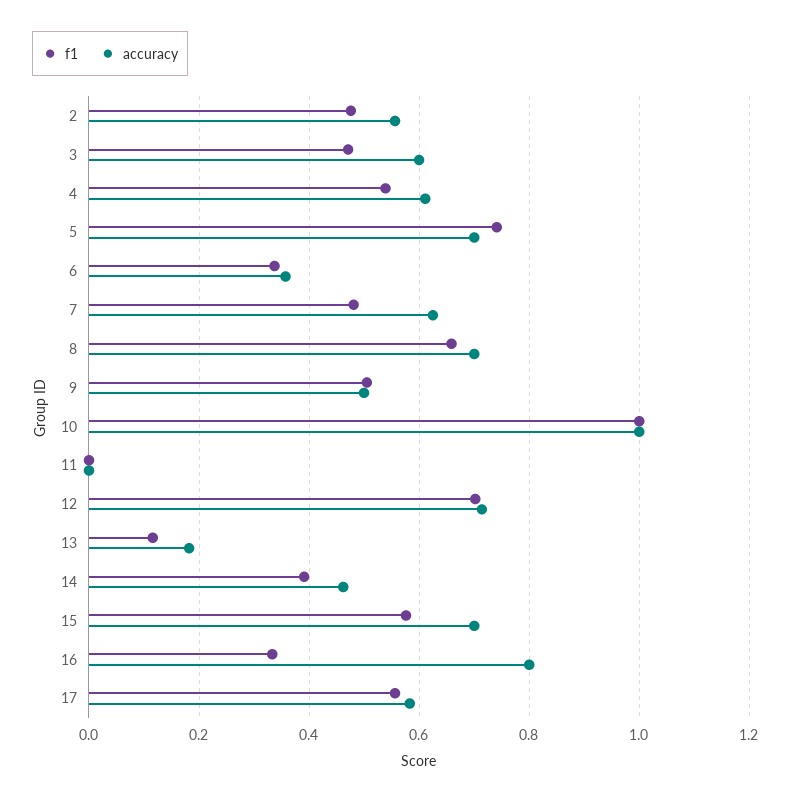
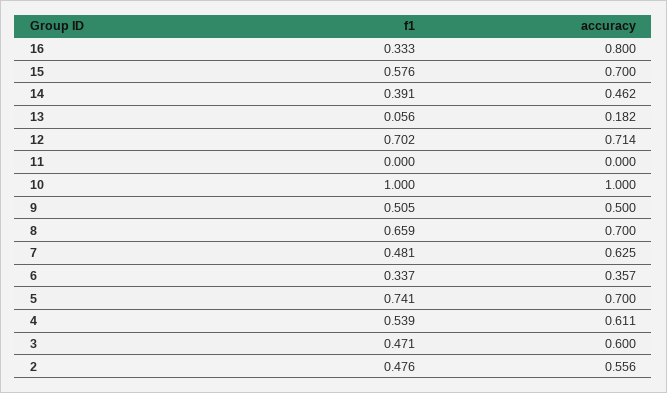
f1, 13: 0.12 -> 0.056
f1, 17: 0.56 -> none
accuracy, 17: 0.58 -> none

